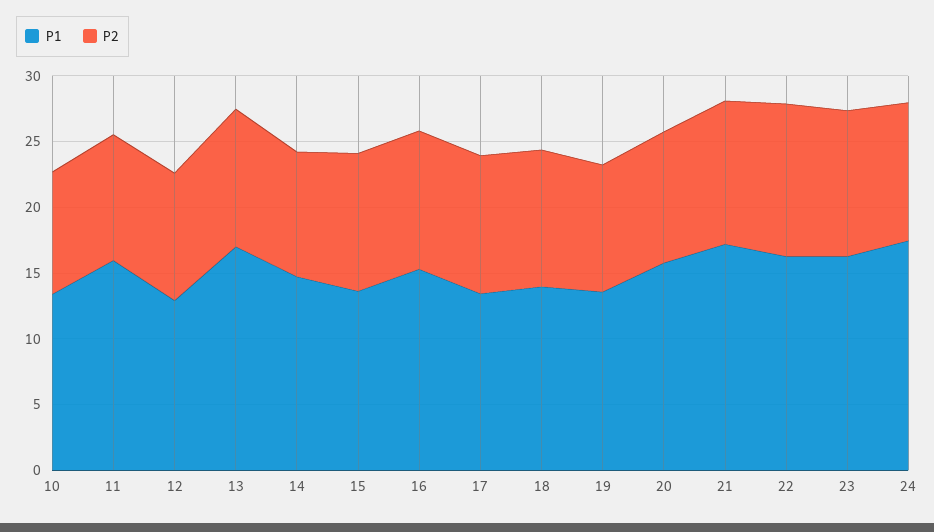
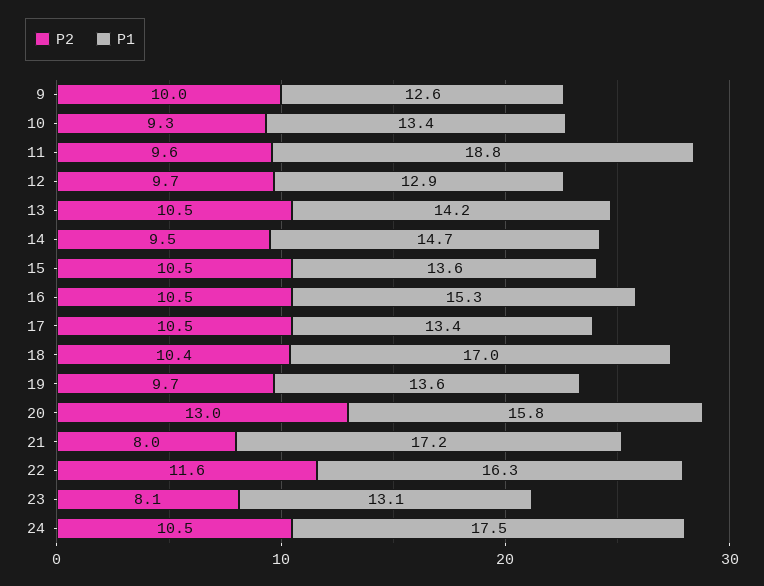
P1, 11: 16 -> 18.8
P1, 13: 17 -> 14.2
P1, 18: 14 -> 17
P2, 20: 10 -> 13
P2, 21: 11 -> 8
P1, 23: 16 -> 13.1
P2, 23: 11 -> 8.1
P2, 9: none -> 10
P1, 9: none -> 12.6

